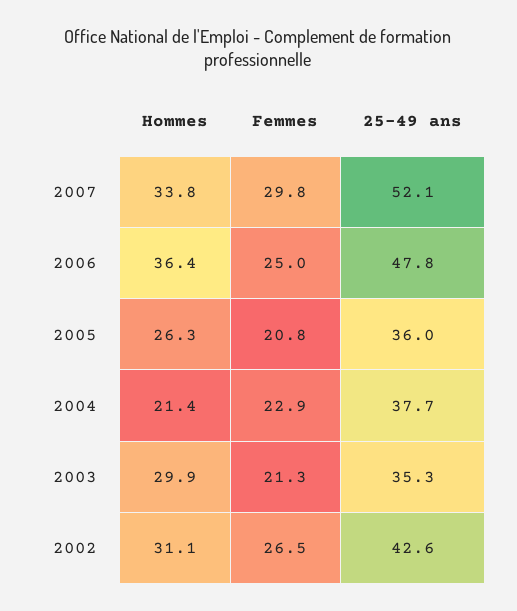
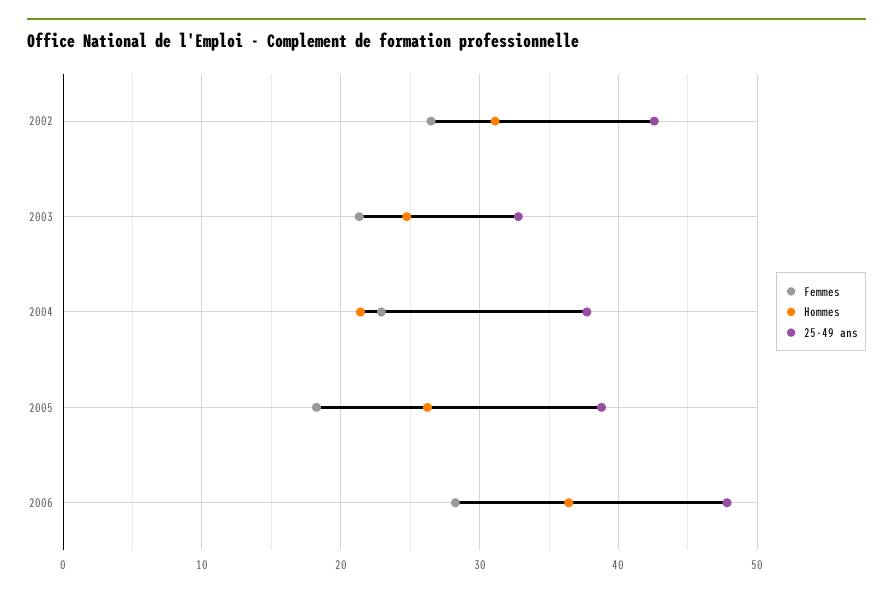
Hommes, 2007: 33.8 -> none
Femmes, 2007: 29.8 -> none
25-49 ans, 2007: 52.1 -> none
Femmes, 2006: 25 -> 28
Femmes, 2005: 20.8 -> 18
25-49 ans, 2005: 36 -> 39
Hommes, 2003: 29.9 -> 25
25-49 ans, 2003: 35.3 -> 33

